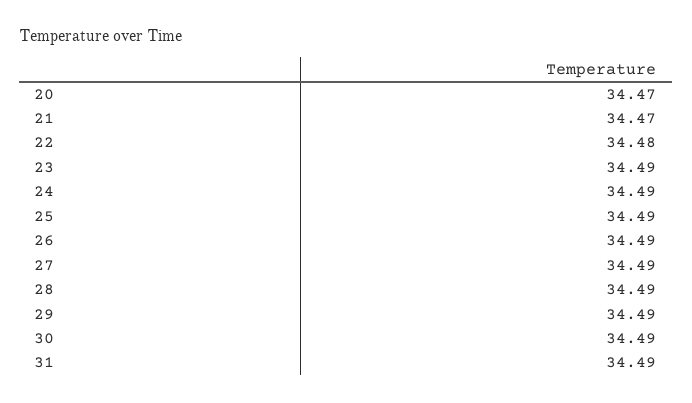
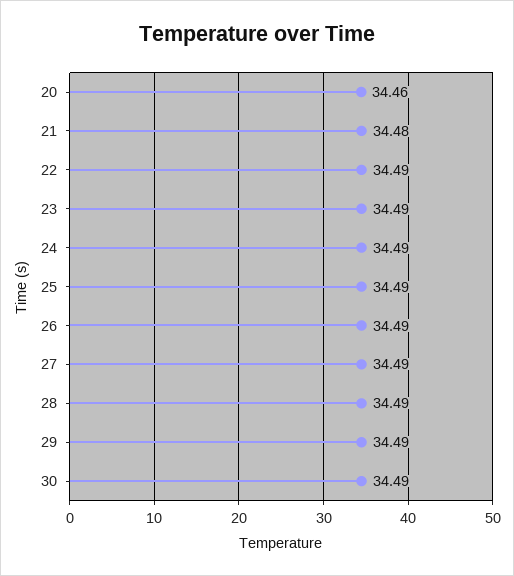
20: 34.47 -> 34.46
21: 34.47 -> 34.48
22: 34.48 -> 34.49
31: 34.49 -> none

